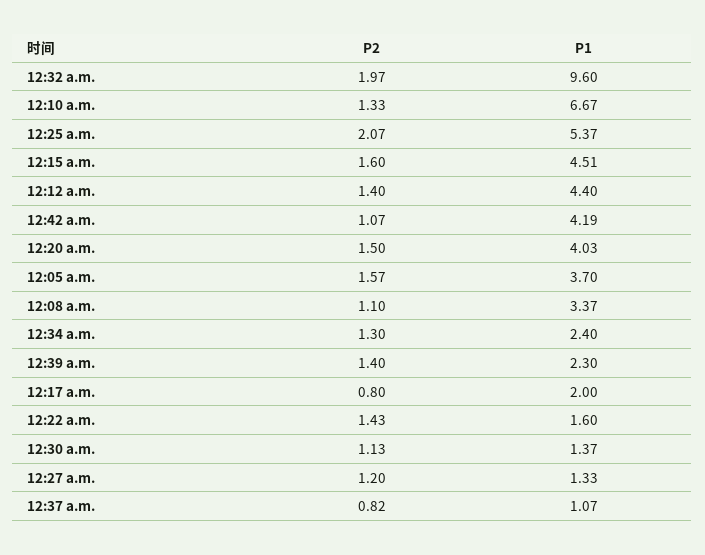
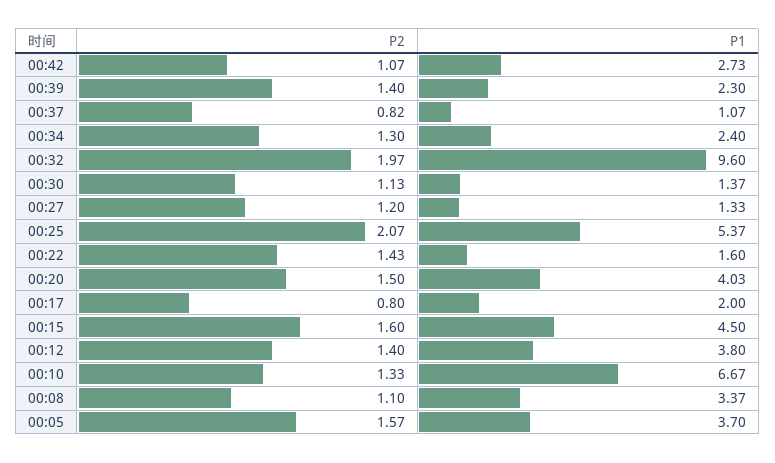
P1, 12:15 a.m.: 4.51 -> 4.5
P1, 12:12 a.m.: 4.4 -> 3.8
P1, 12:42 a.m.: 4.19 -> 2.73

